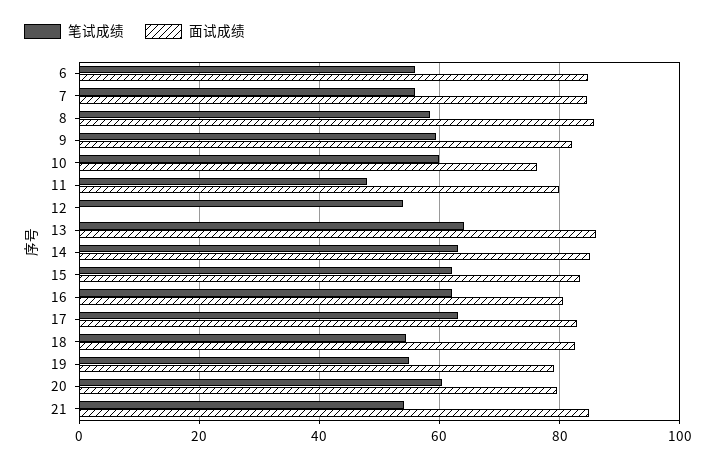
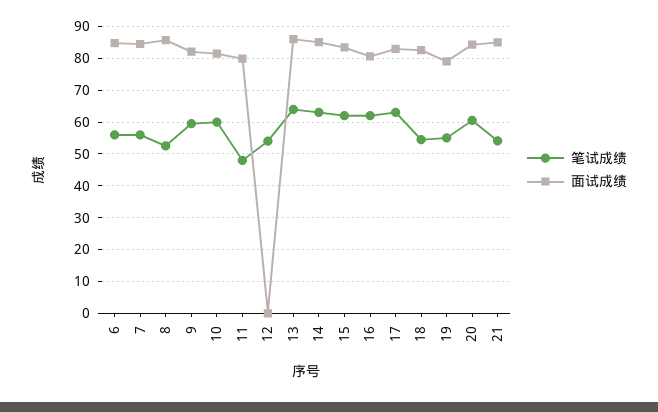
笔试成绩, 8: 58 -> 52
面试成绩, 10: 76 -> 82
面试成绩, 20: 80 -> 84

